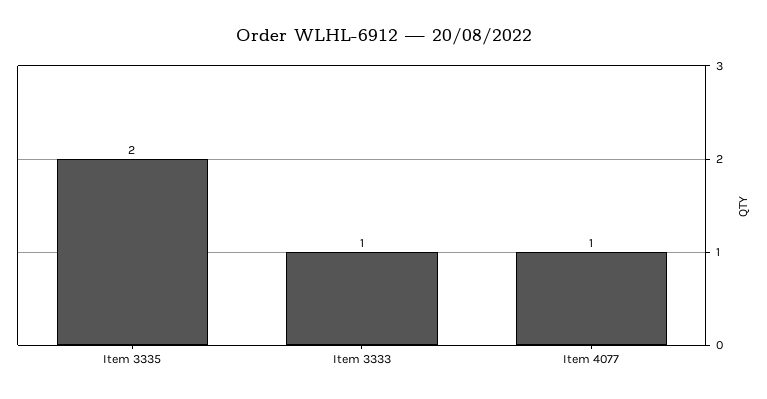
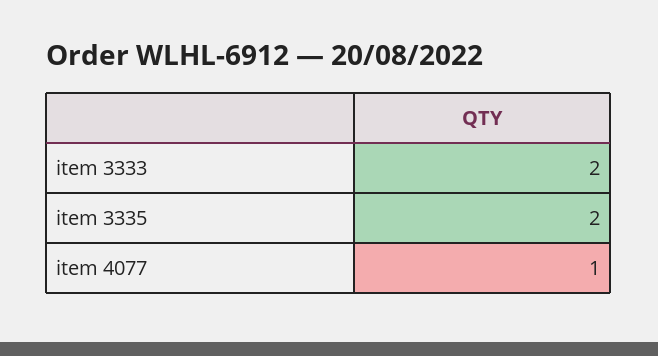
Item 3333: 1 -> 2

